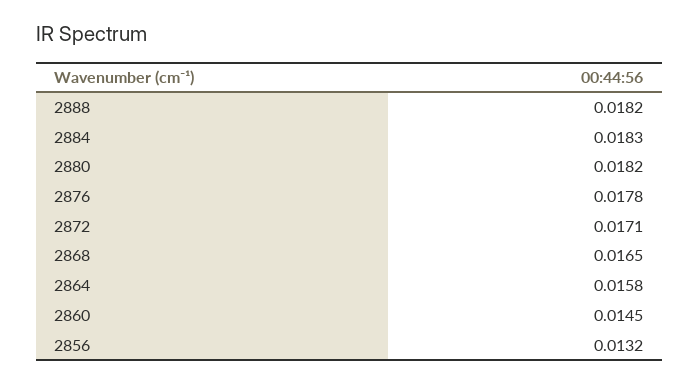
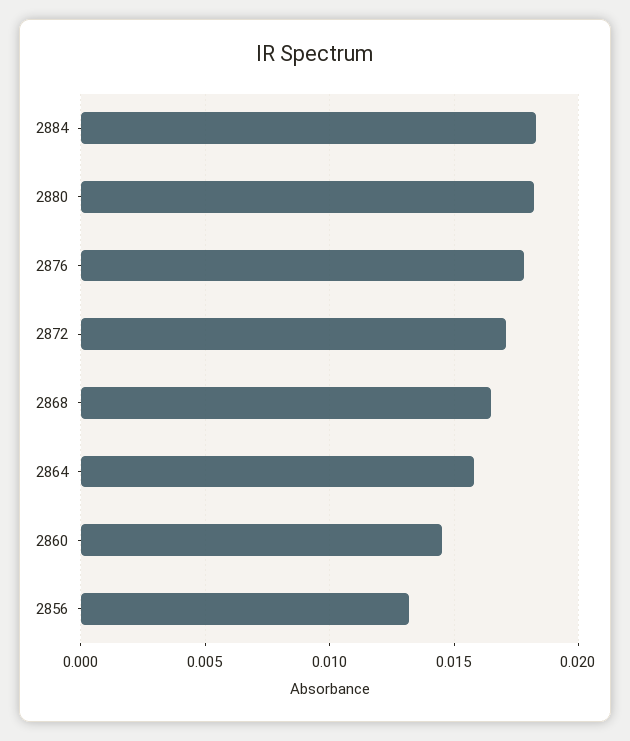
2888: 0.0182 -> none

